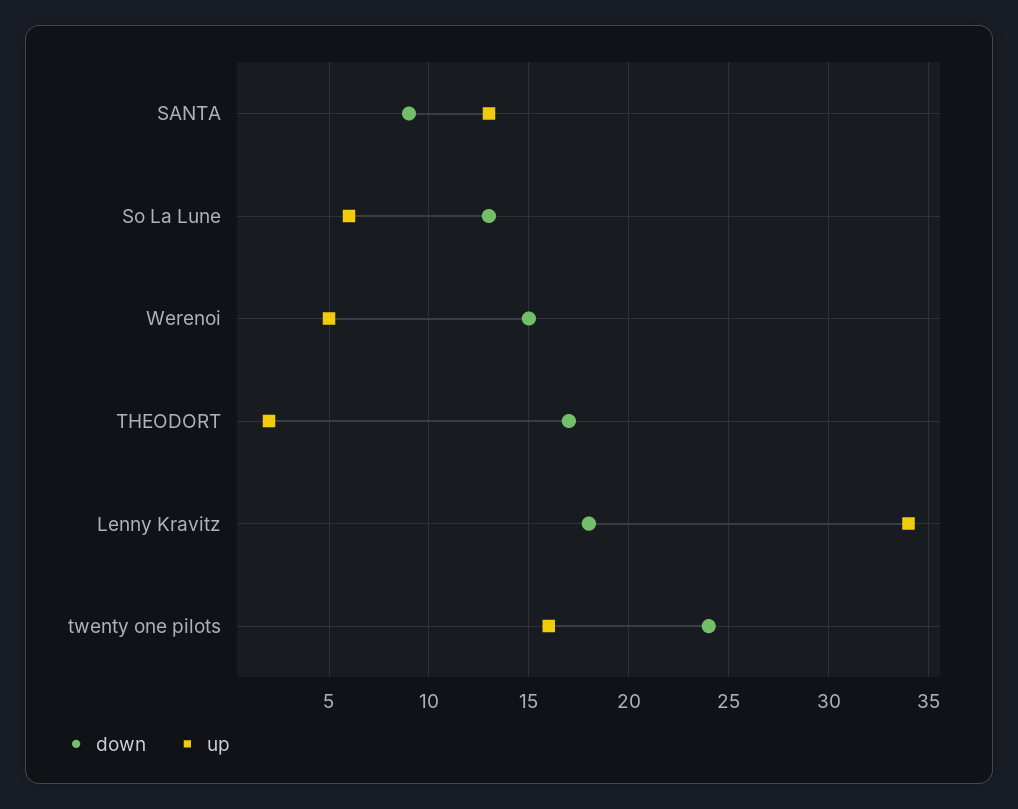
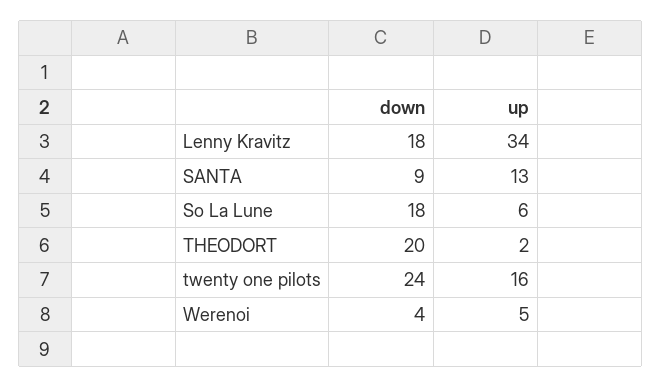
down, So La Lune: 13 -> 18
down, Werenoi: 15 -> 4
down, THEODORT: 17 -> 20

